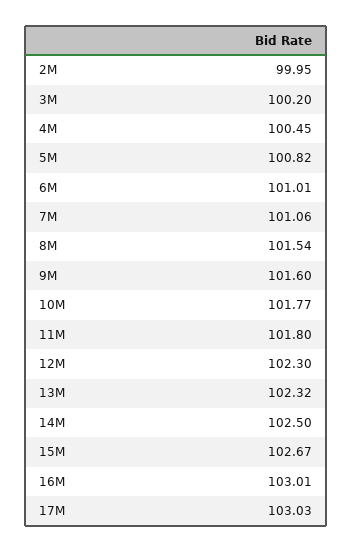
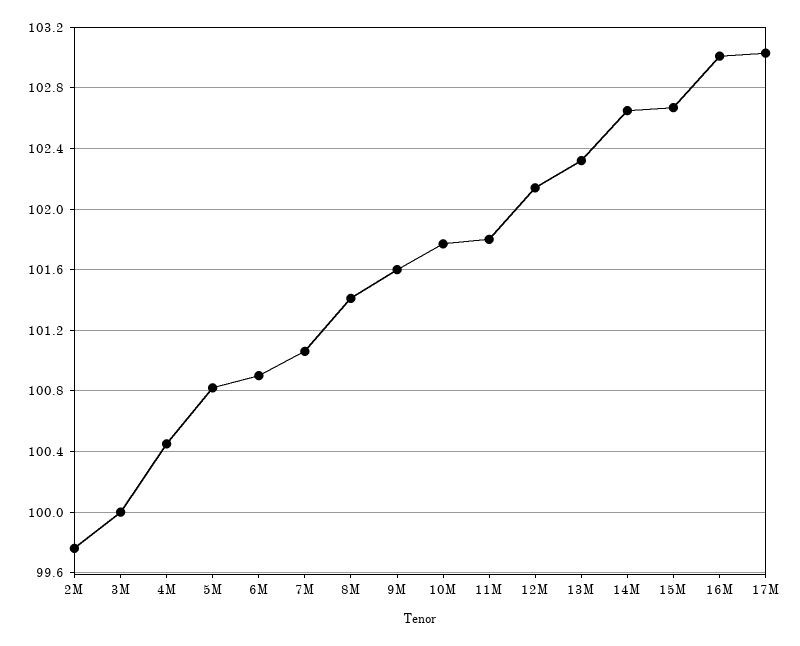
2M: 99.95 -> 99.75
3M: 100.2 -> 100
6M: 101.01 -> 100.9
8M: 101.54 -> 101.4
12M: 102.3 -> 102.15
14M: 102.5 -> 102.65

